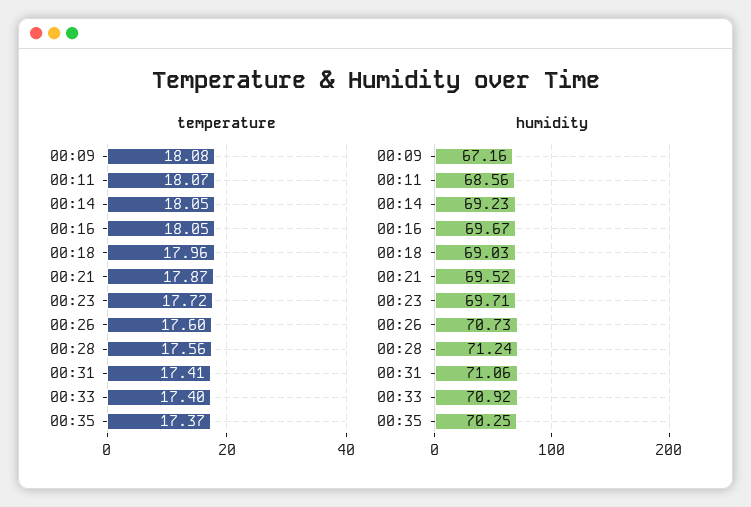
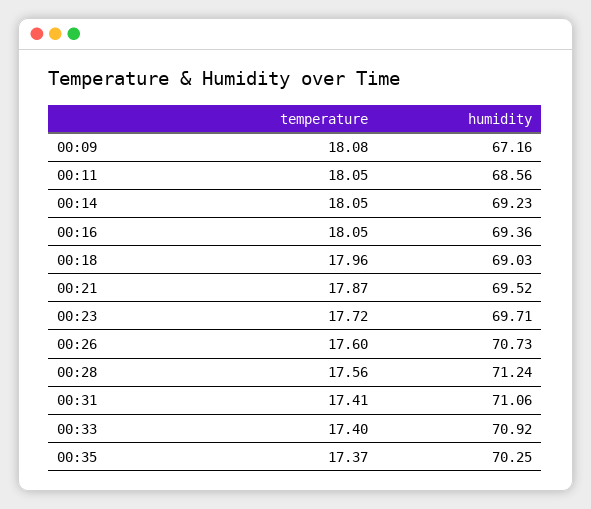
temperature, 00:11: 18.07 -> 18.05
humidity, 00:16: 69.67 -> 69.36

